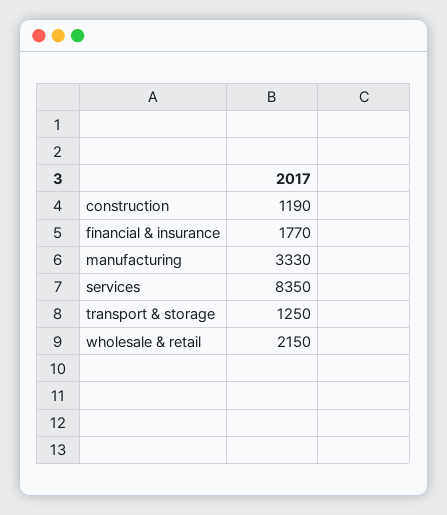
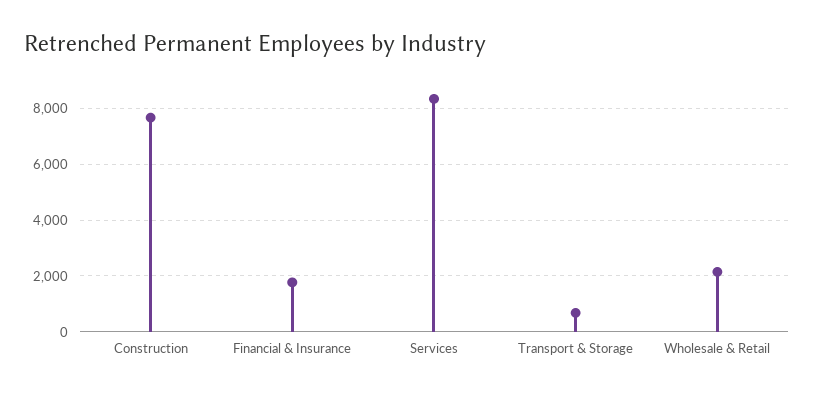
construction: 1190 -> 7750
manufacturing: 3330 -> none
transport & storage: 1250 -> 750

